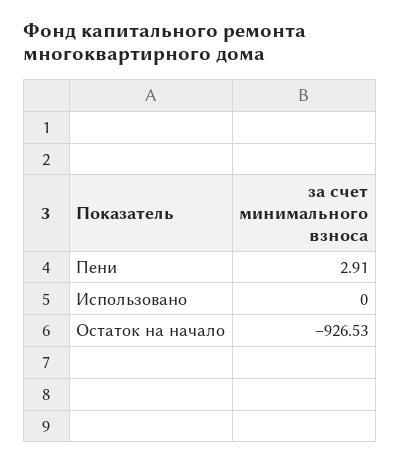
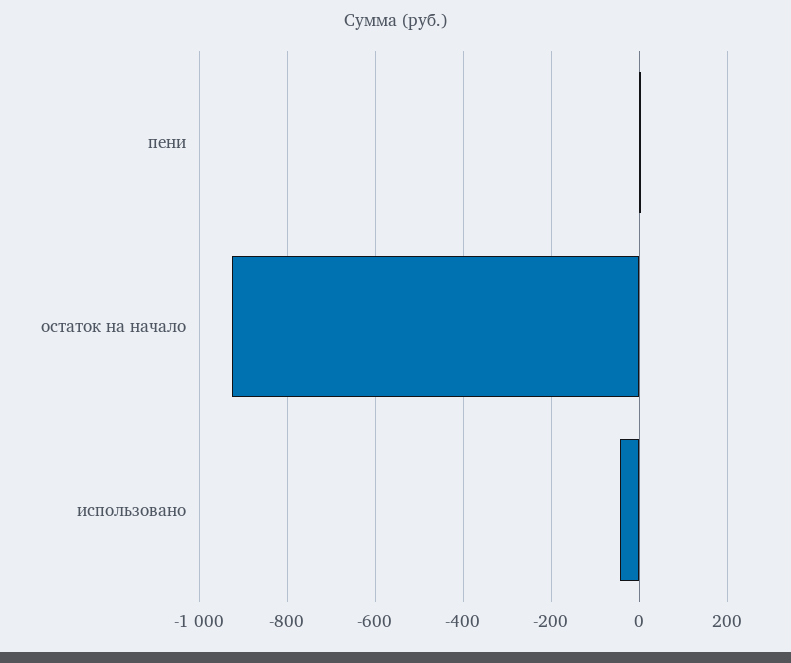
Использовано: 0 -> -40

